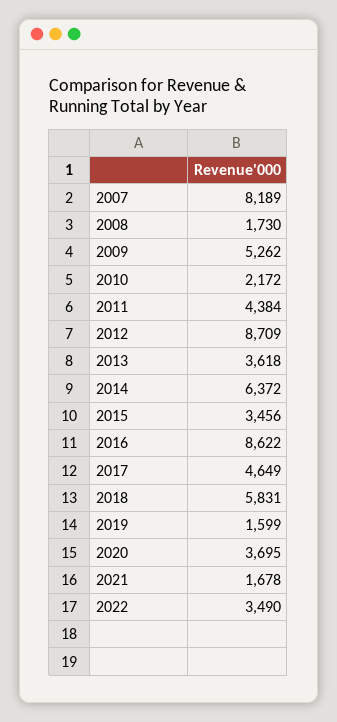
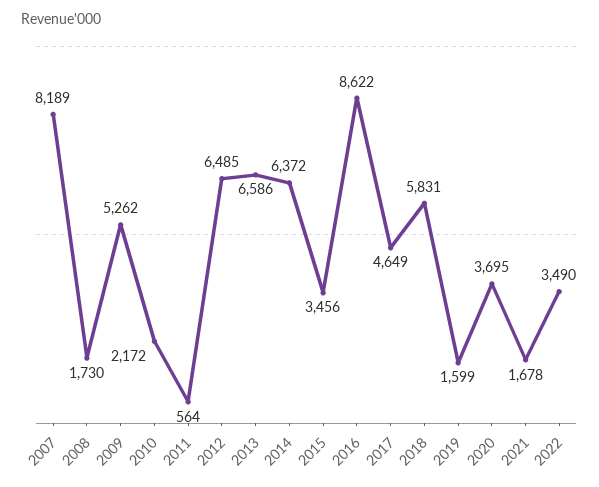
2011: 4384 -> 564
2012: 8709 -> 6485
2013: 3618 -> 6586

